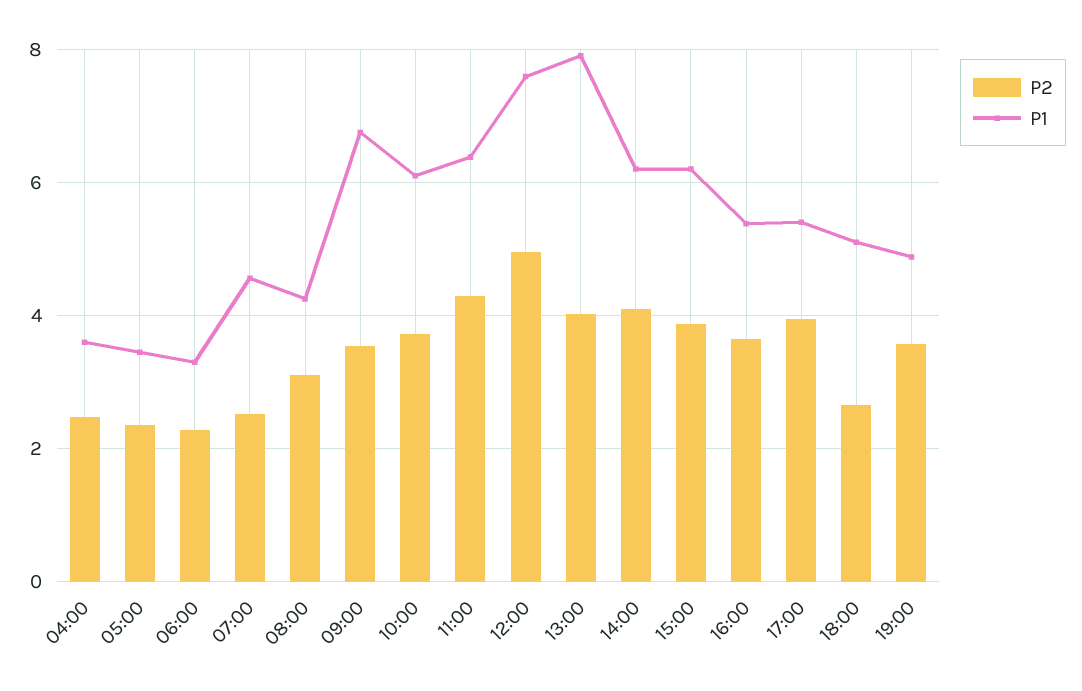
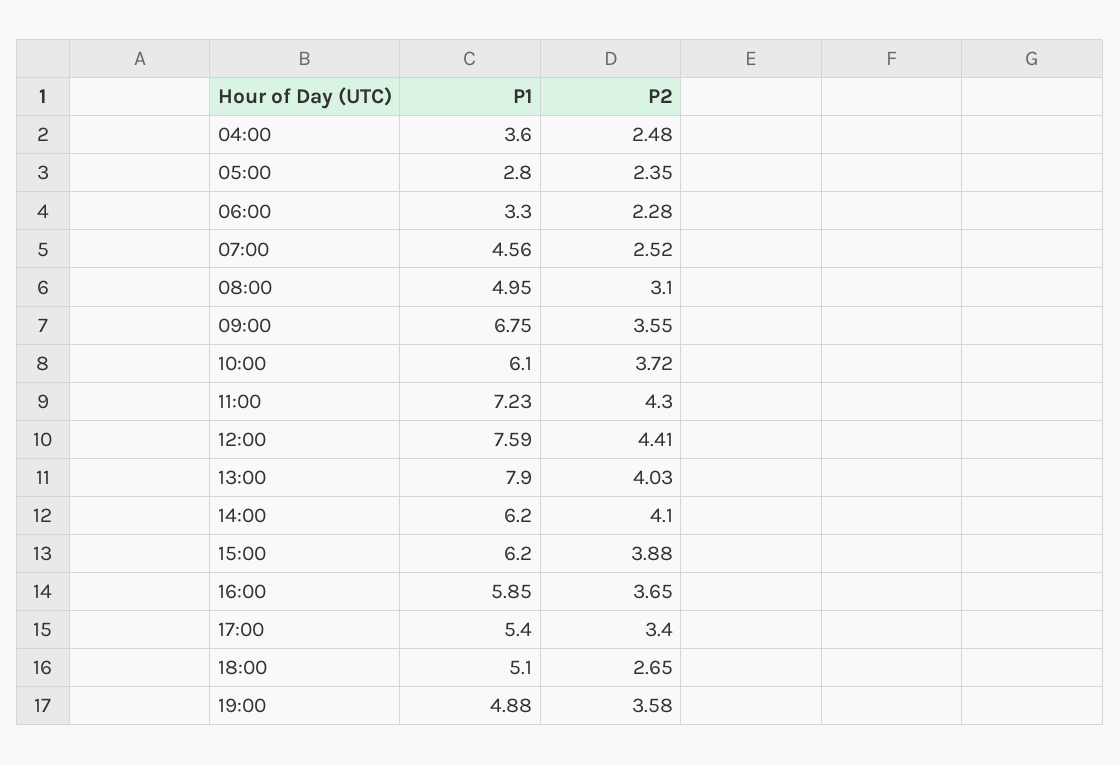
P1, 05:00: 3.4 -> 2.8
P1, 08:00: 4.2 -> 4.95
P1, 11:00: 6.4 -> 7.23
P2, 12:00: 5 -> 4.41
P1, 16:00: 5.4 -> 5.85
P2, 17:00: 4 -> 3.4

